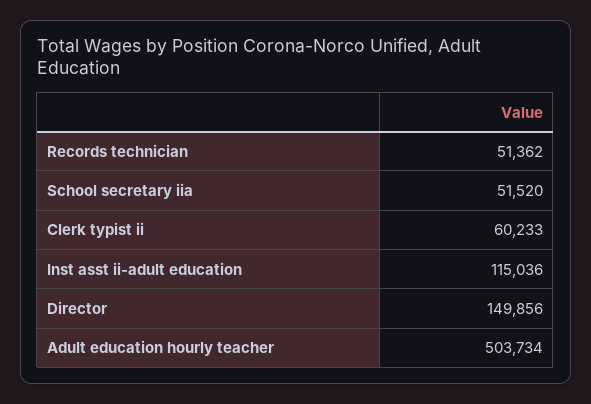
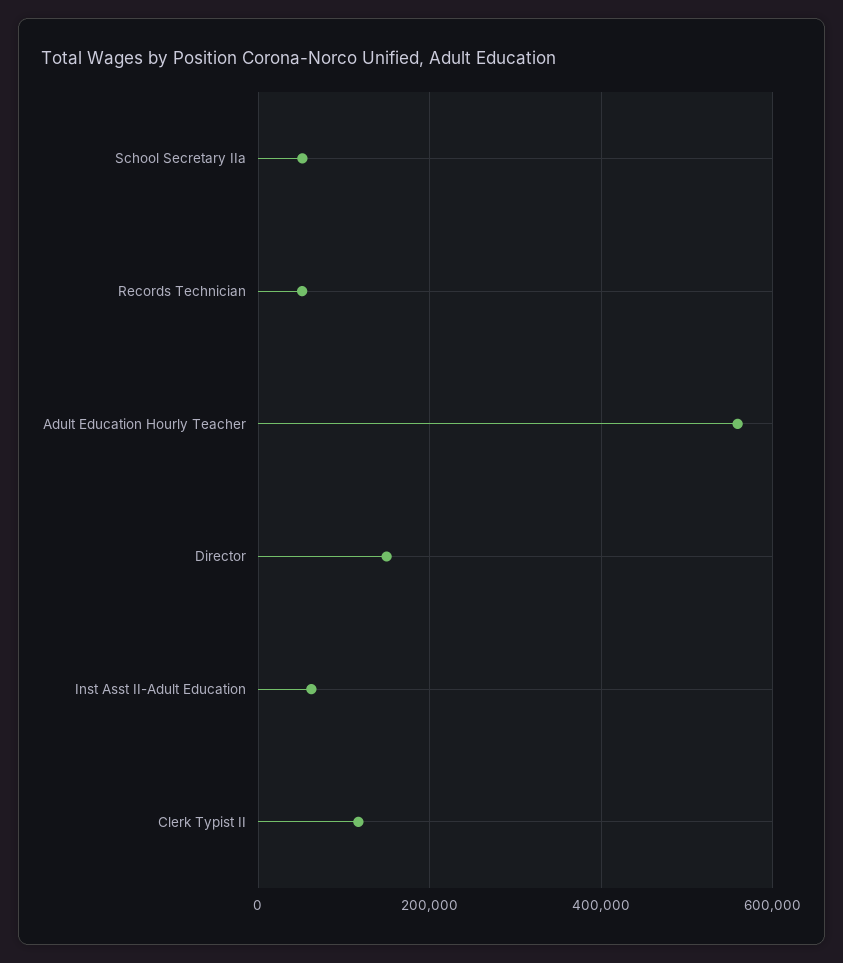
Clerk typist ii: 60233 -> 120000
Inst asst ii-adult education: 115036 -> 60000
Adult education hourly teacher: 503734 -> 560000

